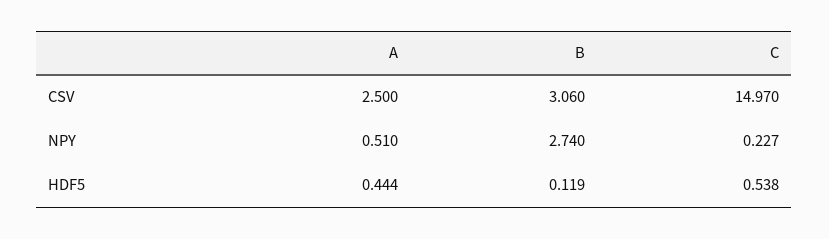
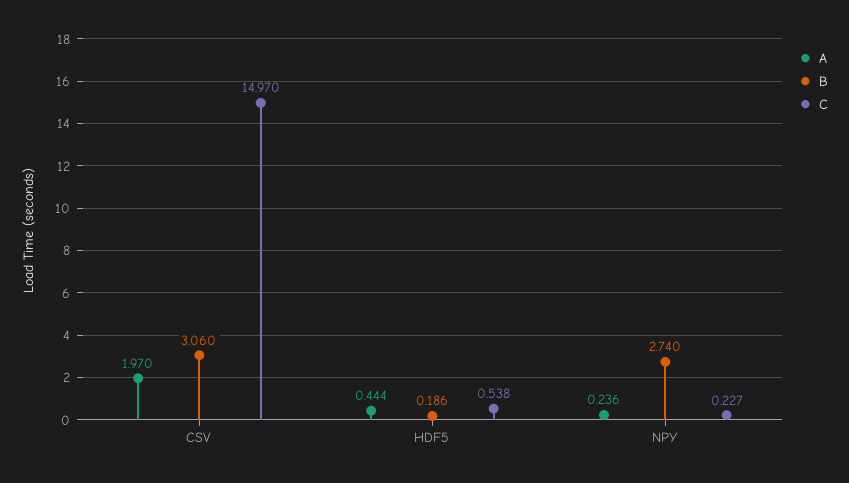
A, CSV: 2.5 -> 1.97
A, NPY: 0.51 -> 0.236
B, HDF5: 0.119 -> 0.186

